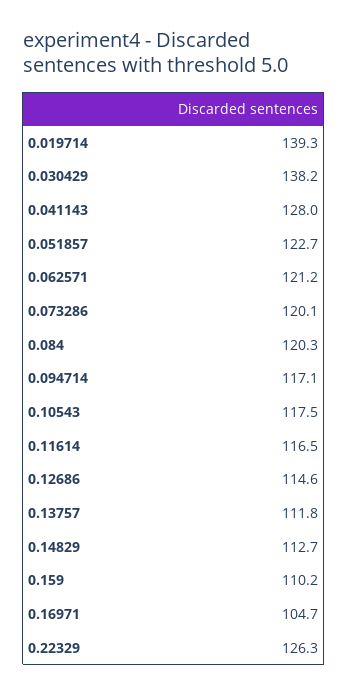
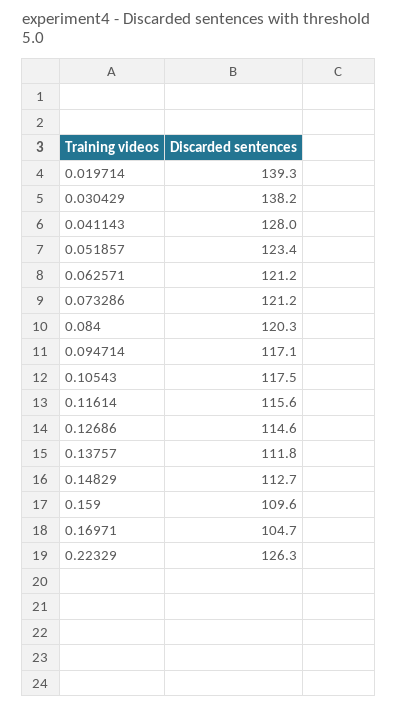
0.051857: 122.7 -> 123.4
0.073286: 120.1 -> 121.2
0.11614: 116.5 -> 115.6
0.159: 110.2 -> 109.6

